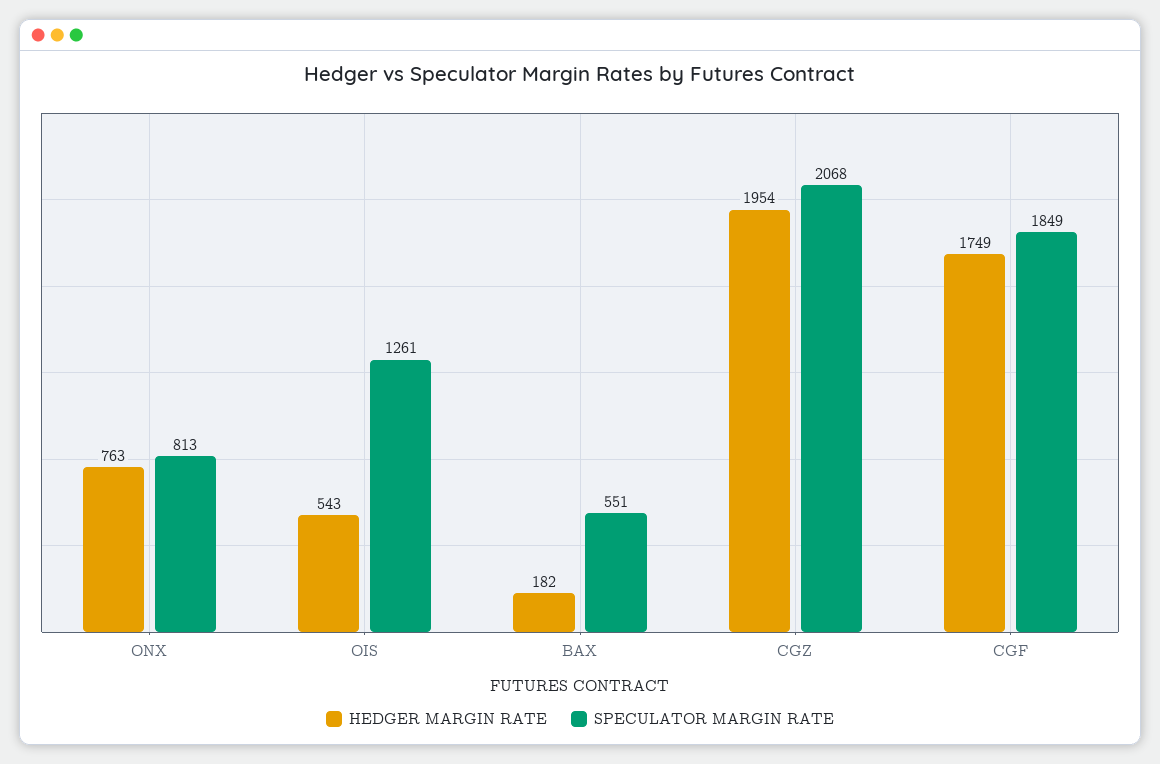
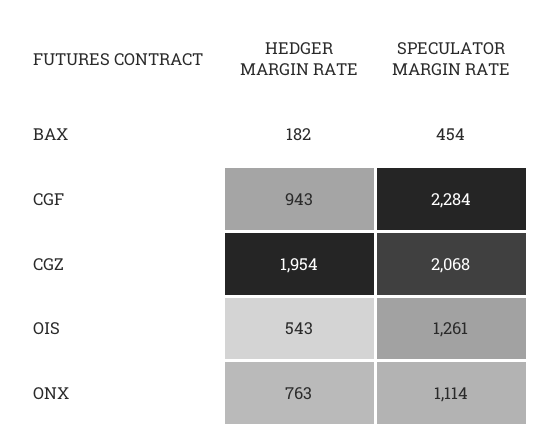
SPECULATOR MARGIN RATE, ONX: 813 -> 1114
SPECULATOR MARGIN RATE, BAX: 551 -> 454
HEDGER MARGIN RATE, CGF: 1749 -> 943
SPECULATOR MARGIN RATE, CGF: 1849 -> 2284

